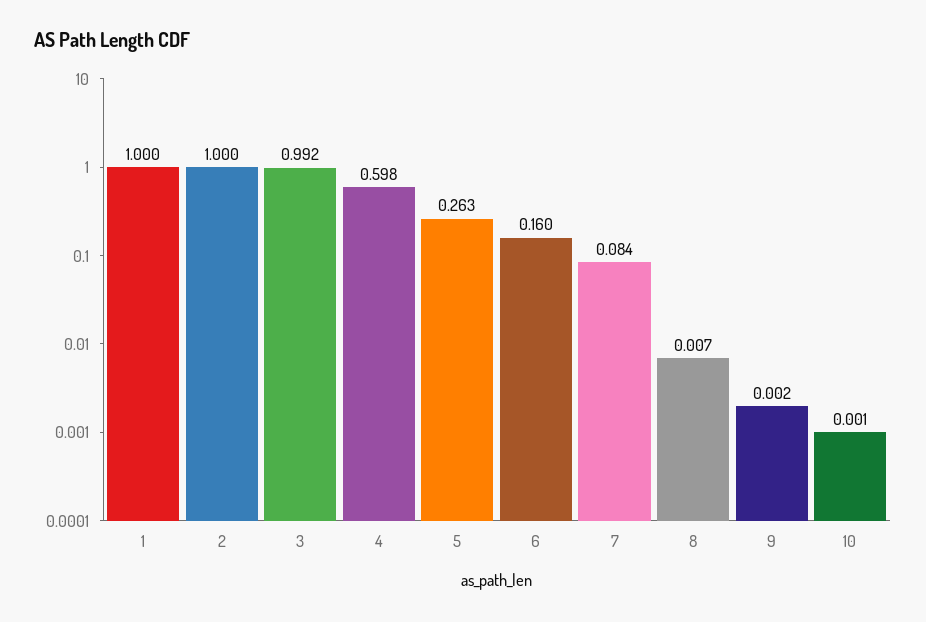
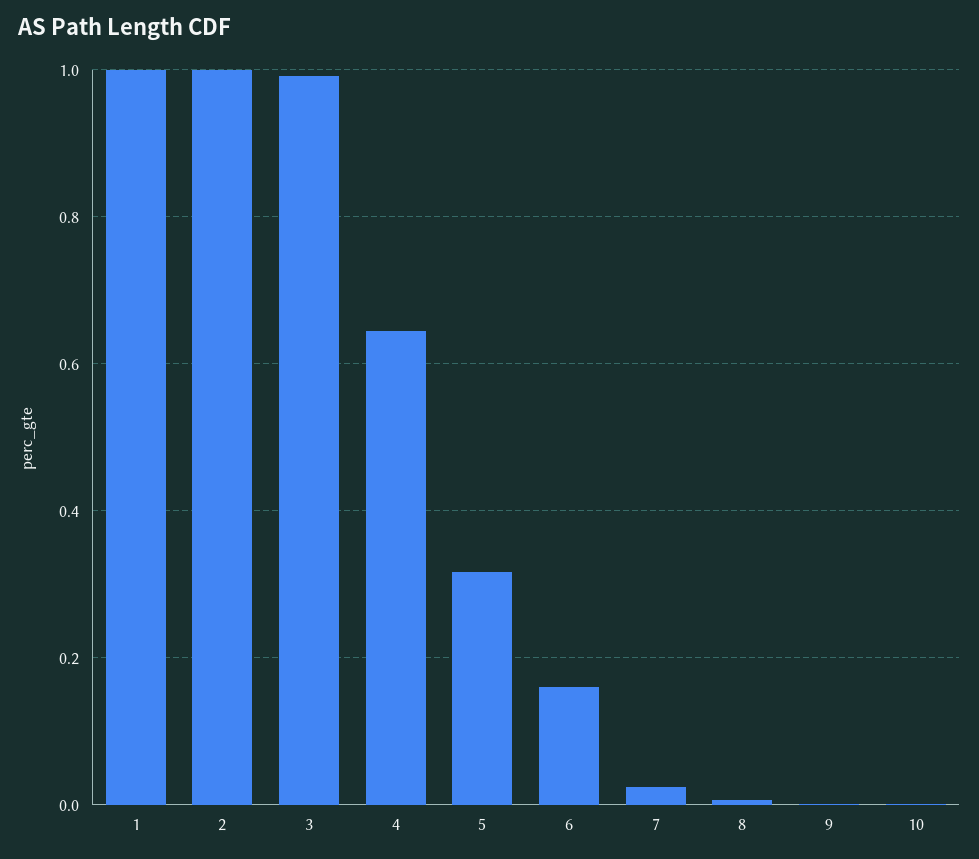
4: 0.598 -> 0.64
5: 0.263 -> 0.32
7: 0.084 -> 0.02

